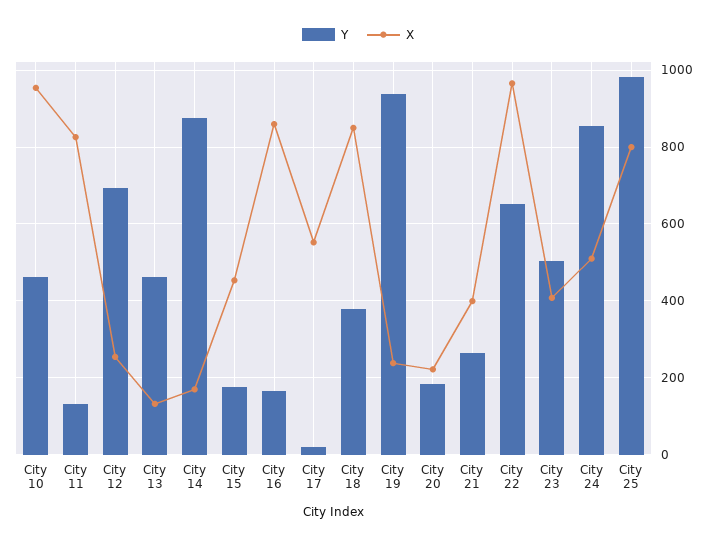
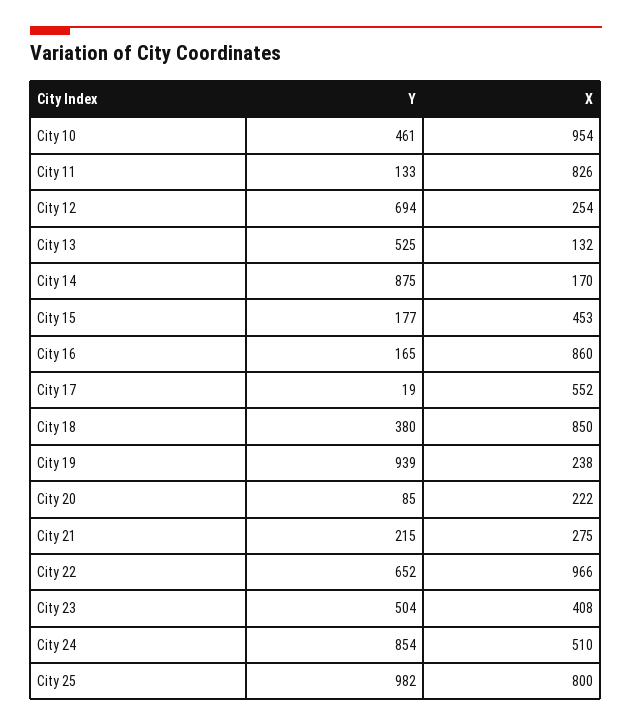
Y, City 13: 460 -> 525
Y, City 20: 180 -> 85
Y, City 21: 260 -> 215
X, City 21: 400 -> 275

